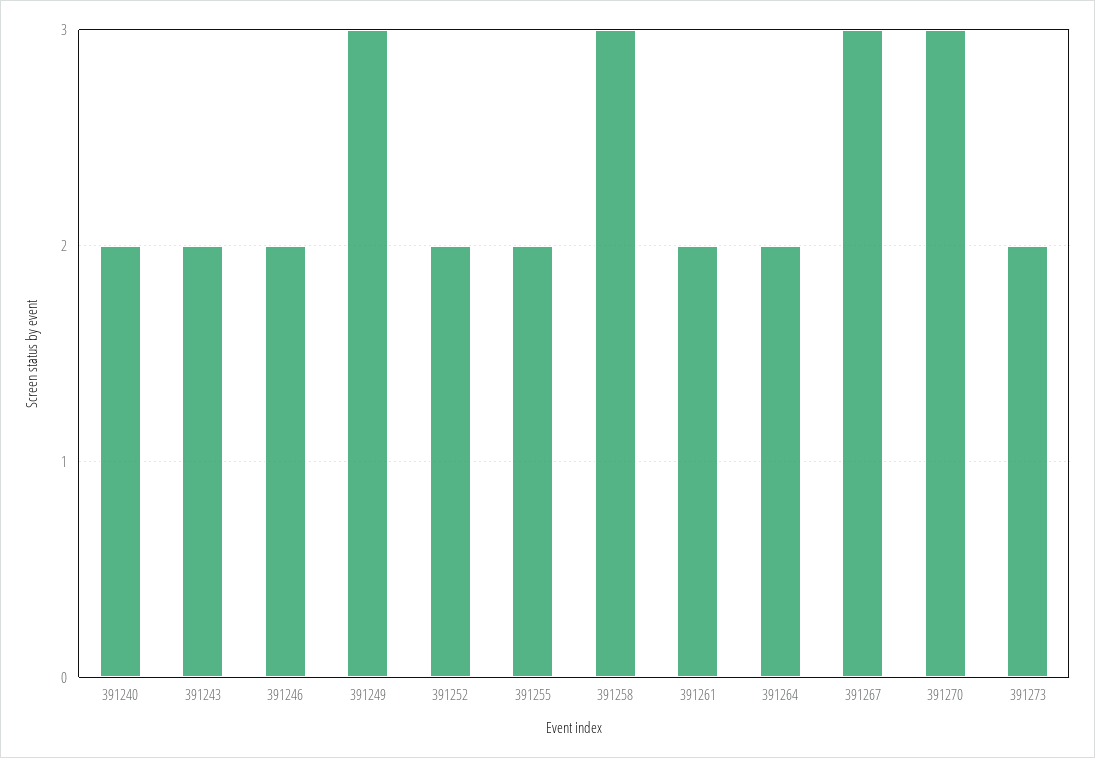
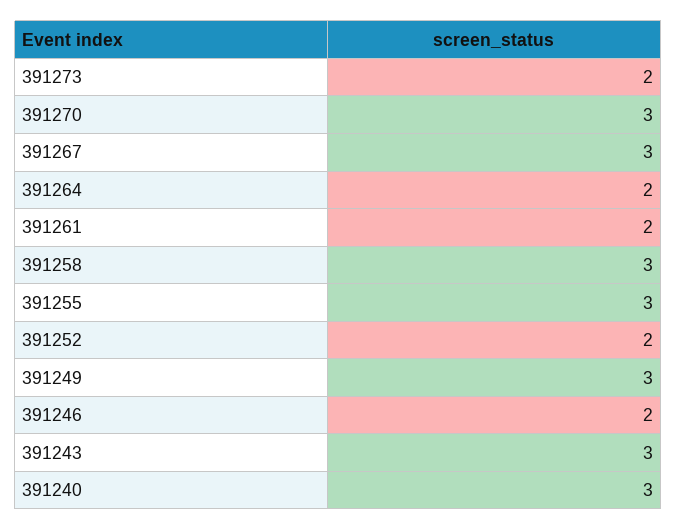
391240: 2 -> 3
391243: 2 -> 3
391255: 2 -> 3

